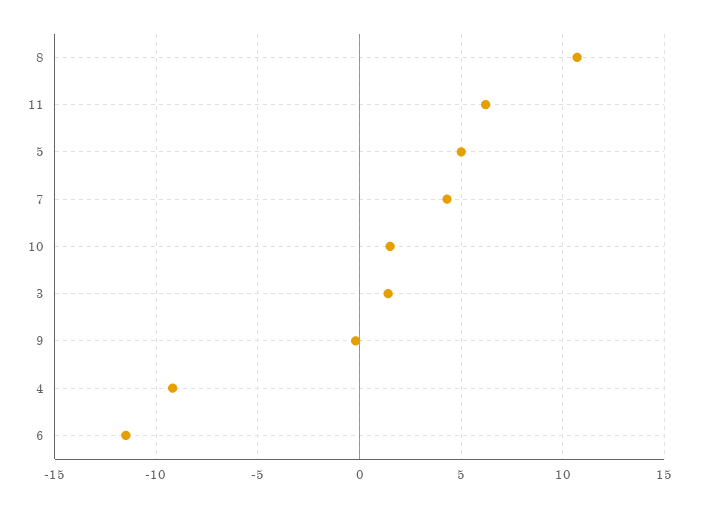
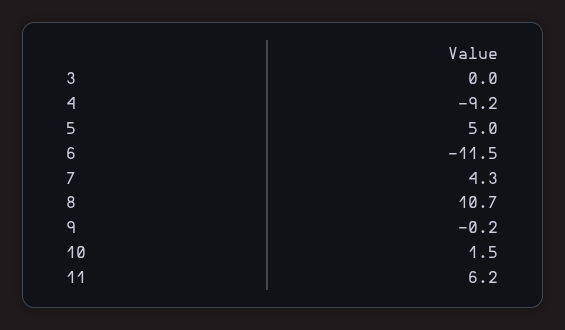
3: 1.5 -> 0

